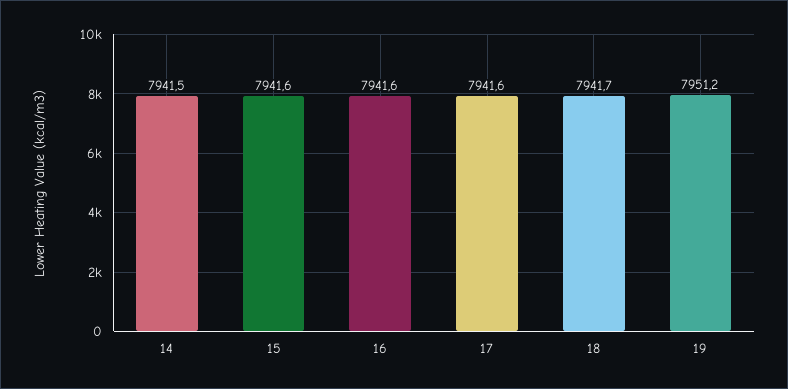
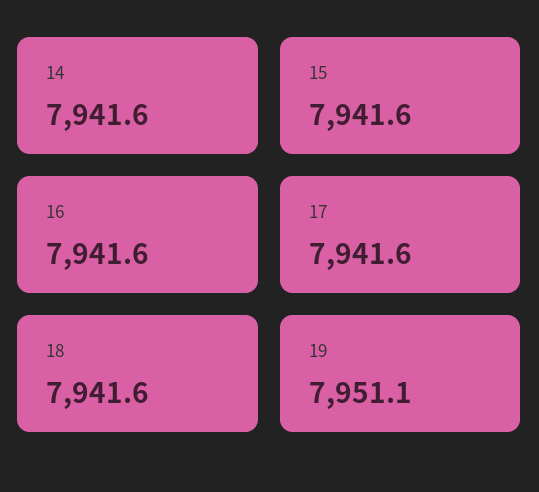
14: 7941.5 -> 7941.6
18: 7941.7 -> 7941.6
19: 7951.2 -> 7951.1

